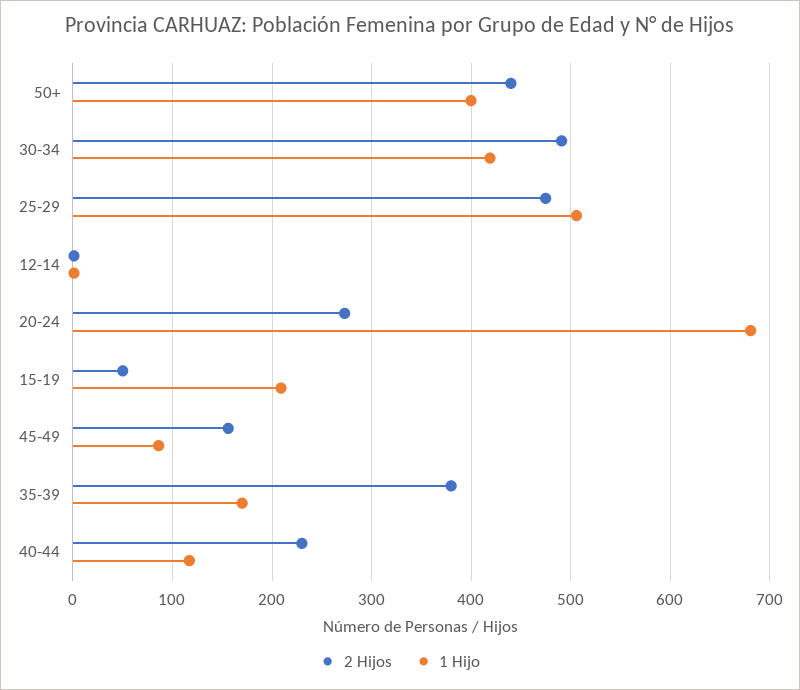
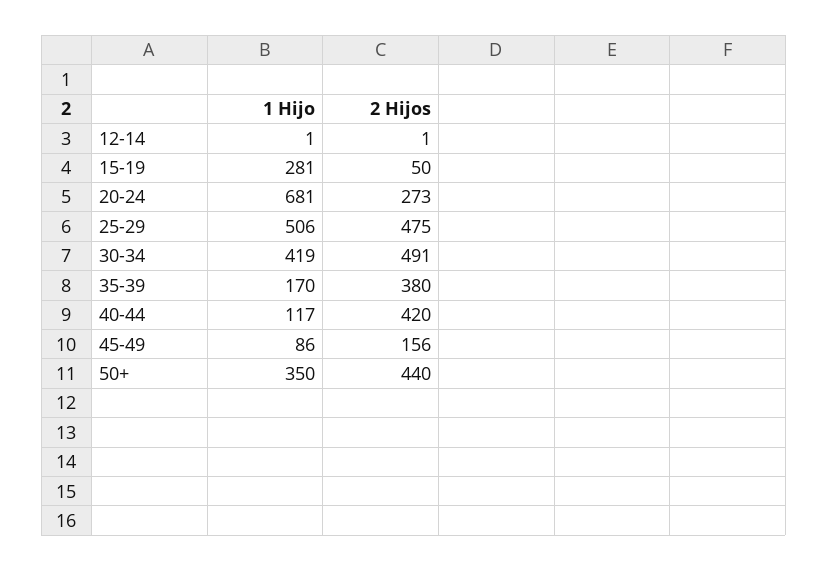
1 Hijo, 50+: 400 -> 350
1 Hijo, 15-19: 210 -> 281
2 Hijos, 40-44: 230 -> 420

